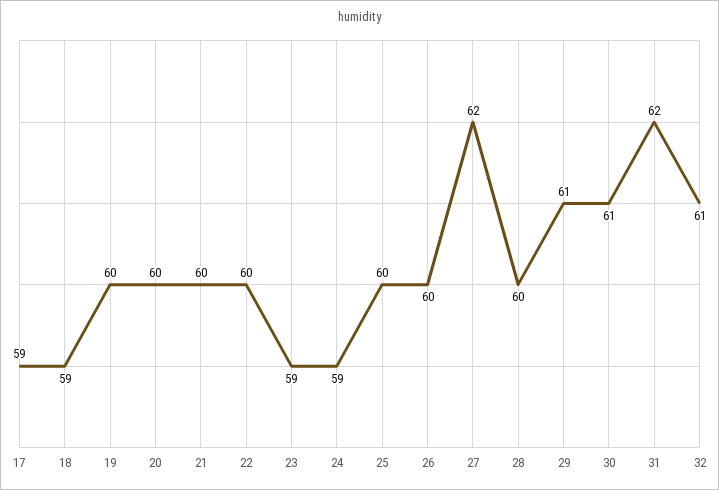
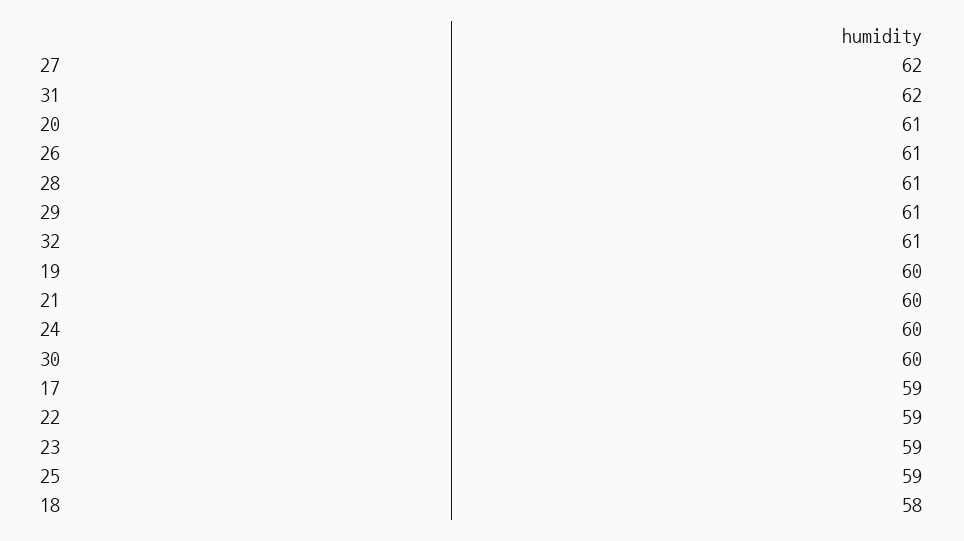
18: 59 -> 58
20: 60 -> 61
22: 60 -> 59
24: 59 -> 60
25: 60 -> 59
26: 60 -> 61
28: 60 -> 61
30: 61 -> 60

